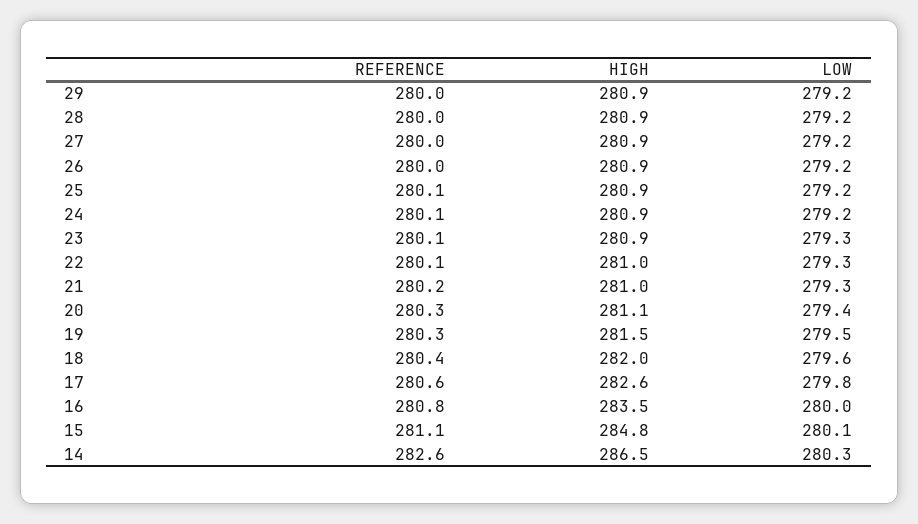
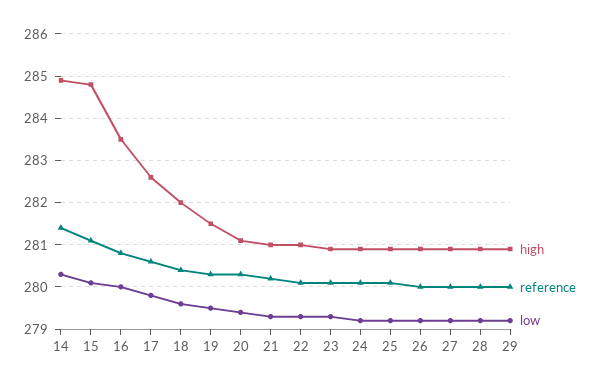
REFERENCE, 14: 282.6 -> 281.5
HIGH, 14: 286.5 -> 285

